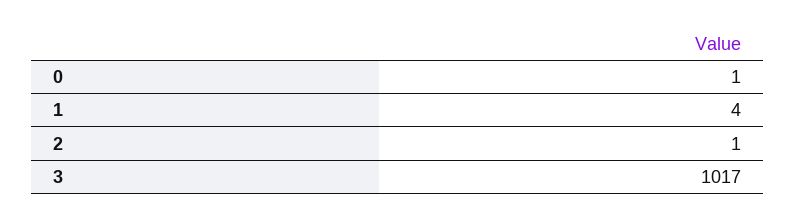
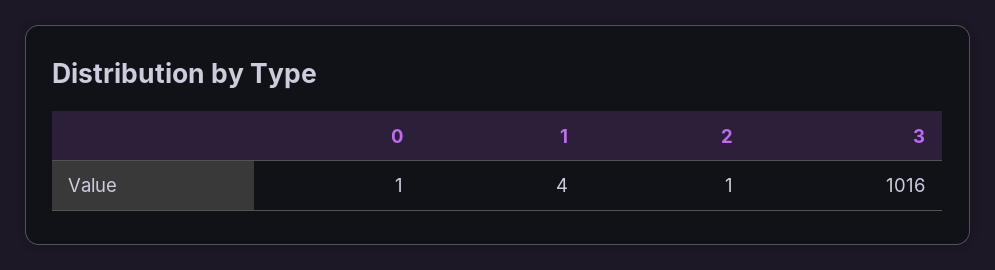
3: 1017 -> 1016

